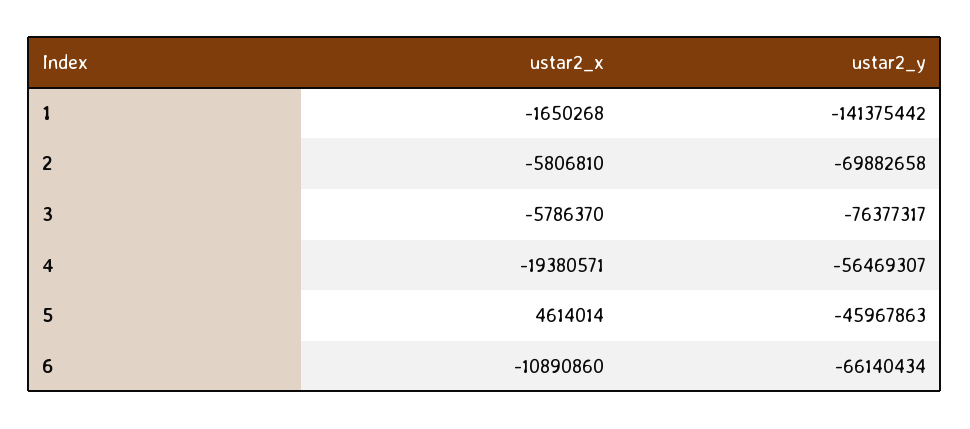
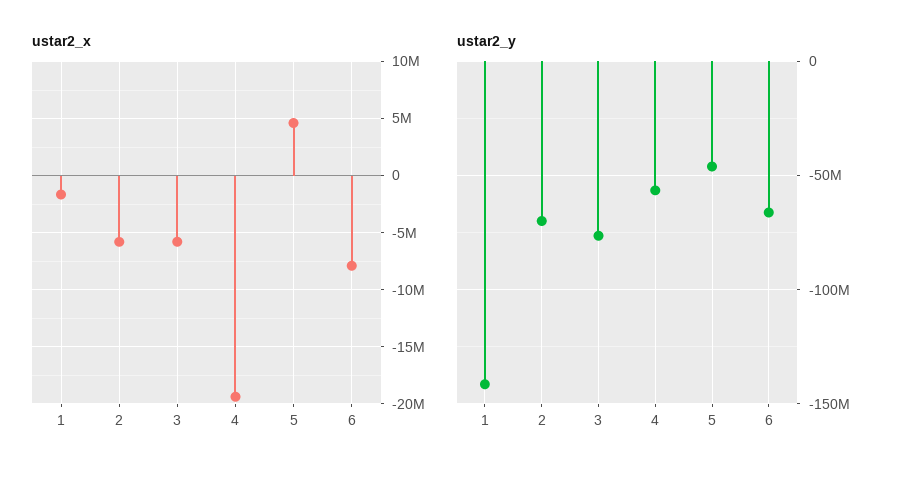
ustar2_x, 6: -10890860 -> -8000000

